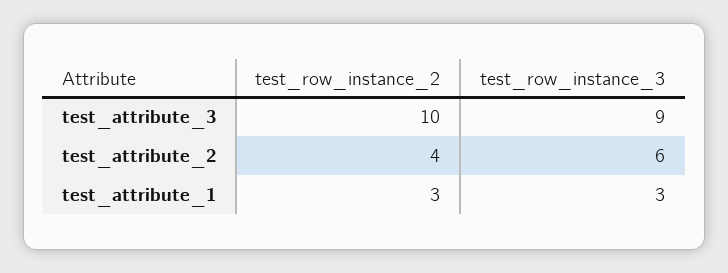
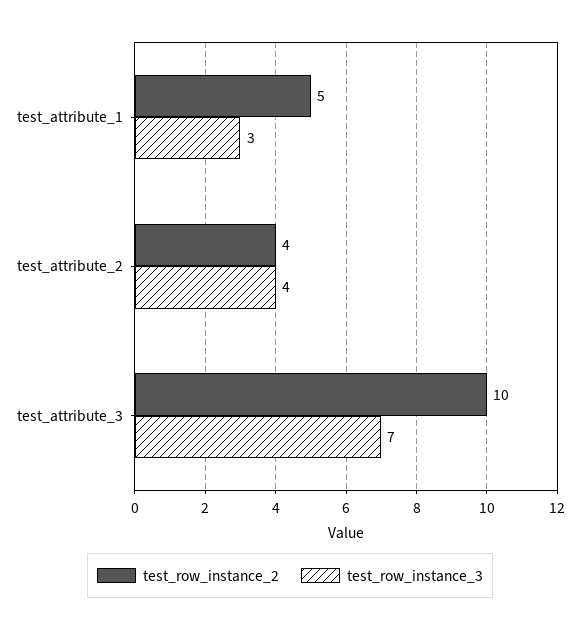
test_row_instance_3, test_attribute_3: 9 -> 7
test_row_instance_3, test_attribute_2: 6 -> 4
test_row_instance_2, test_attribute_1: 3 -> 5

